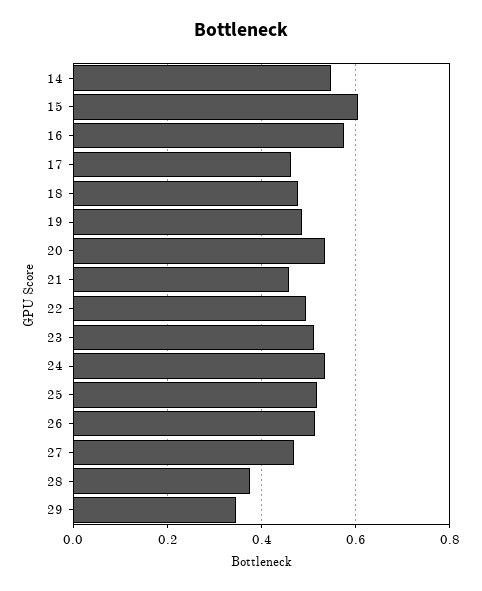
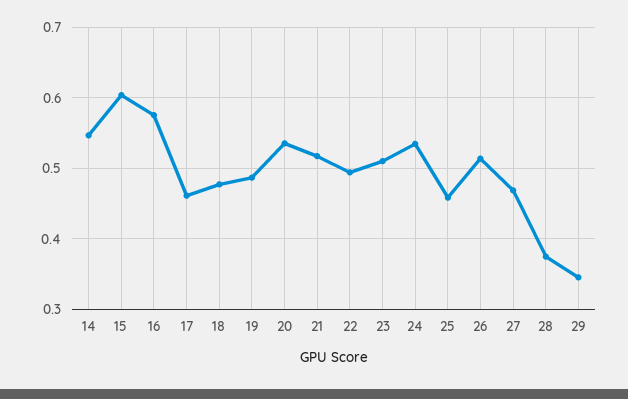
21: 0.46 -> 0.52
25: 0.52 -> 0.46

